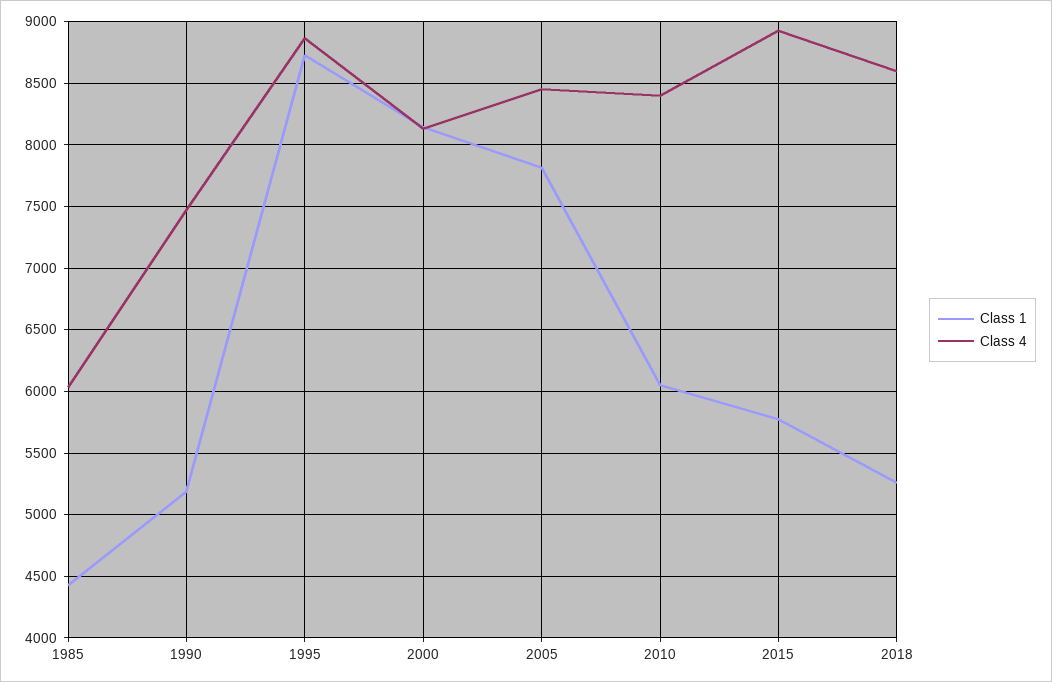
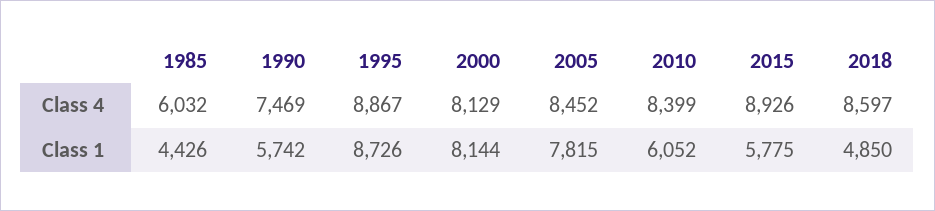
Class 1, 1990: 5200 -> 5742
Class 1, 2018: 5250 -> 4850

